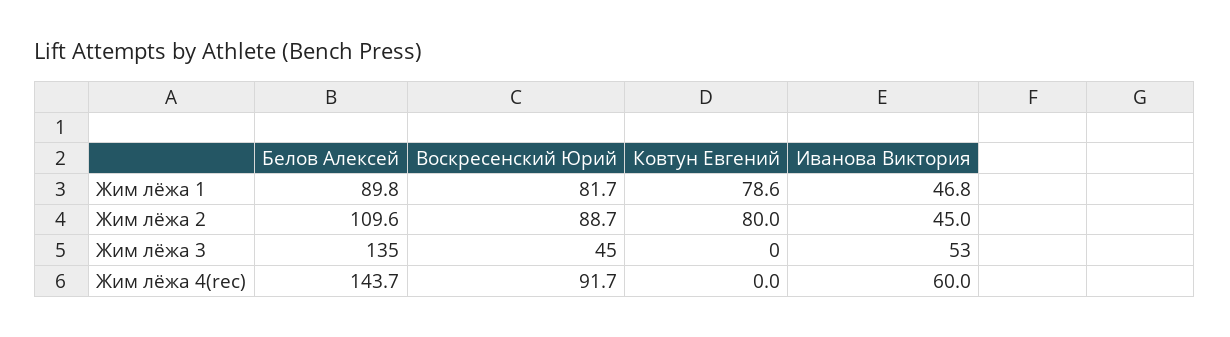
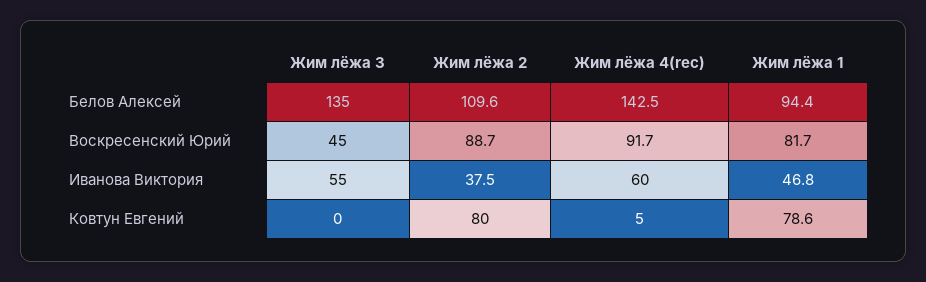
Белов Алексей, Жим лёжа 1: 89.8 -> 94.4
Иванова Виктория, Жим лёжа 2: 45 -> 37.5
Иванова Виктория, Жим лёжа 3: 53 -> 55
Белов Алексей, Жим лёжа 4(rec): 143.7 -> 142.5
Ковтун Евгений, Жим лёжа 4(rec): 0 -> 5

